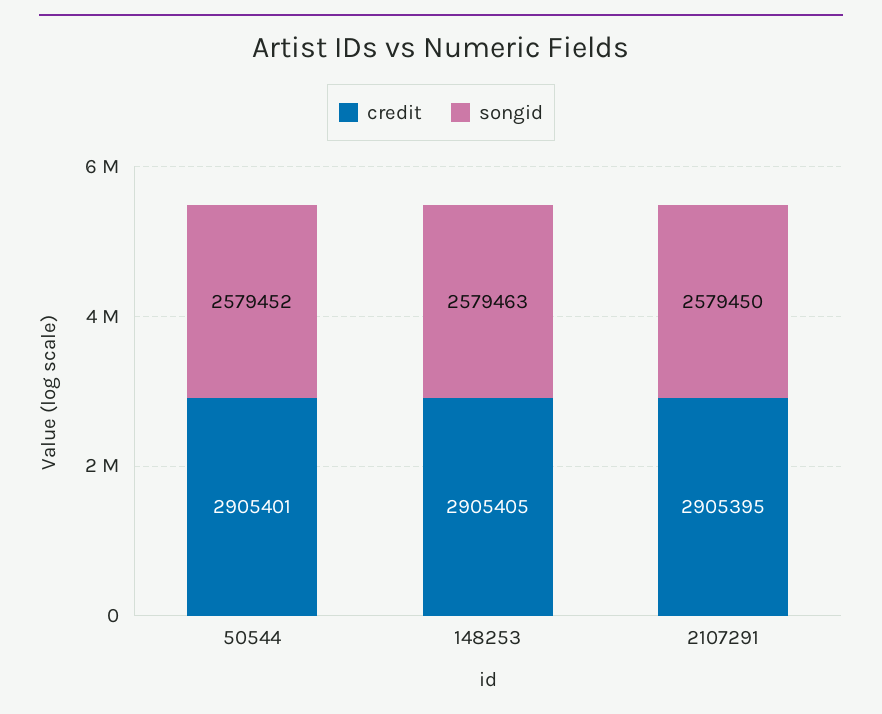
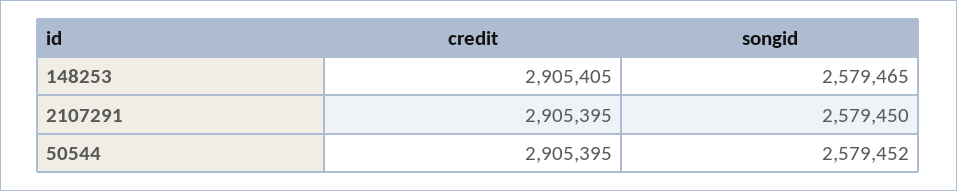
credit, 50544: 2905401 -> 2905395
songid, 148253: 2579463 -> 2579465

